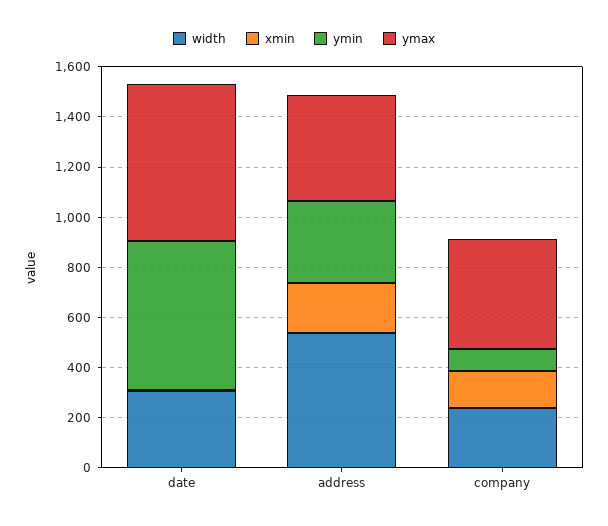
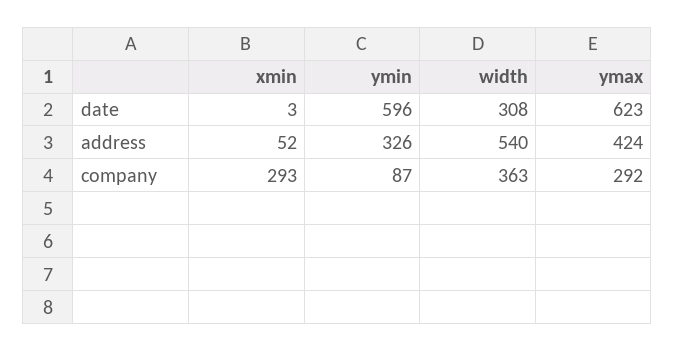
xmin, address: 200 -> 52
width, company: 250 -> 363
xmin, company: 150 -> 293
ymax, company: 450 -> 292

